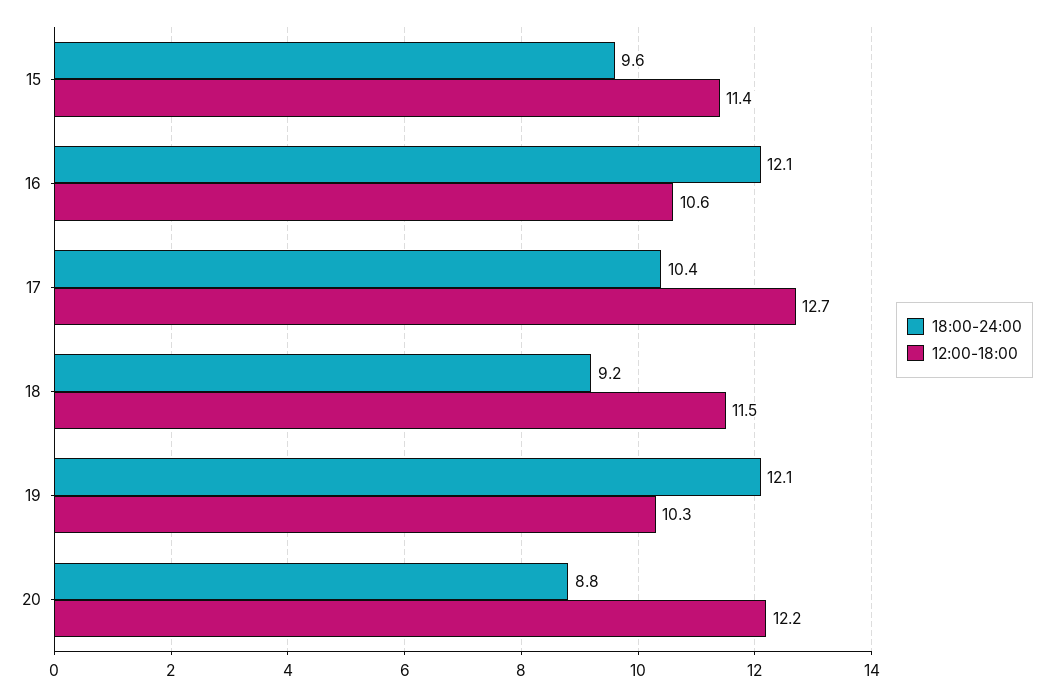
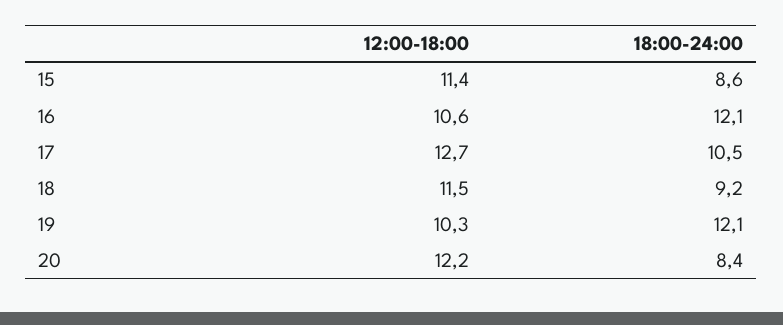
18:00-24:00, 15: 9.6 -> 8.6
18:00-24:00, 17: 10.4 -> 10.5
18:00-24:00, 20: 8.8 -> 8.4

